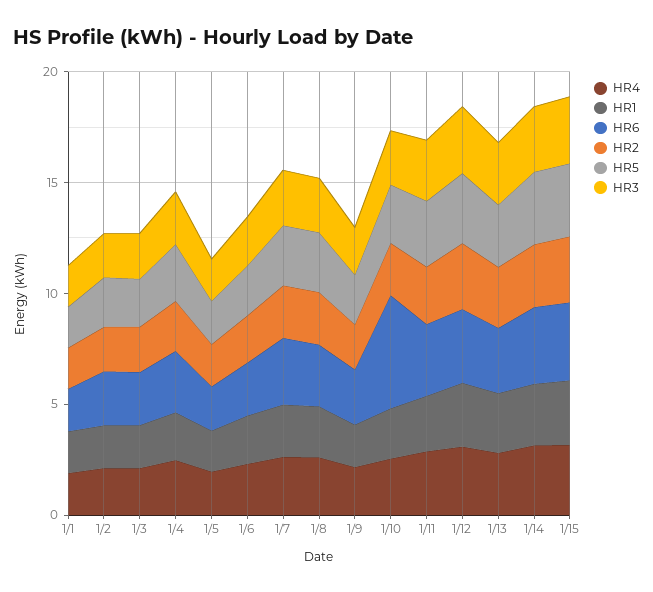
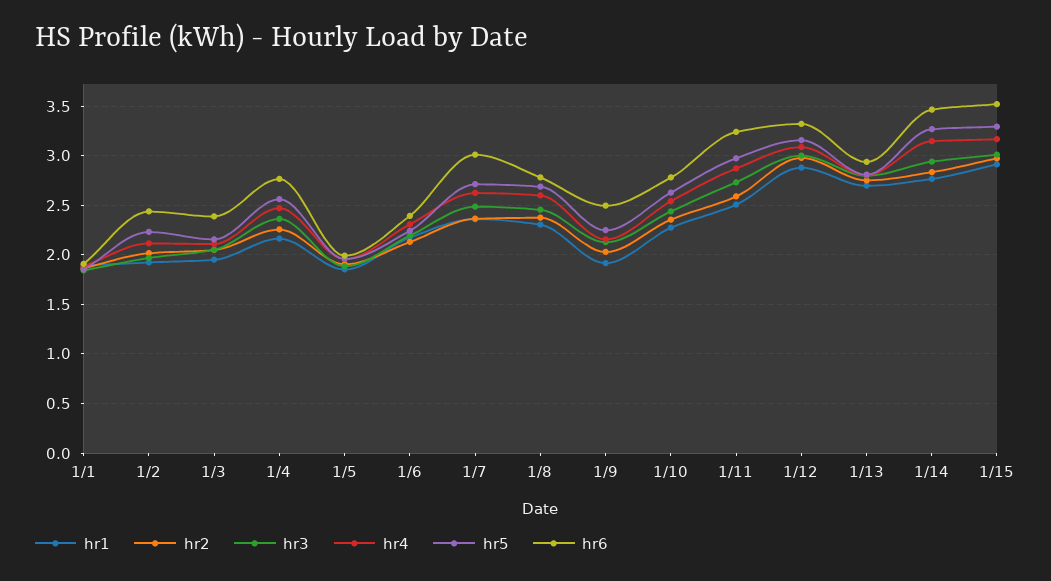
HR6, 1/10: 5 -> 2.8

